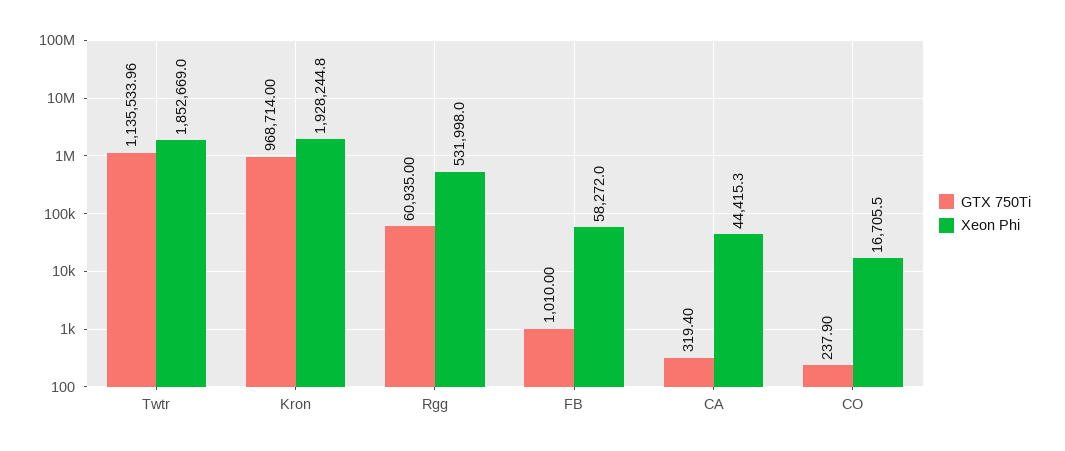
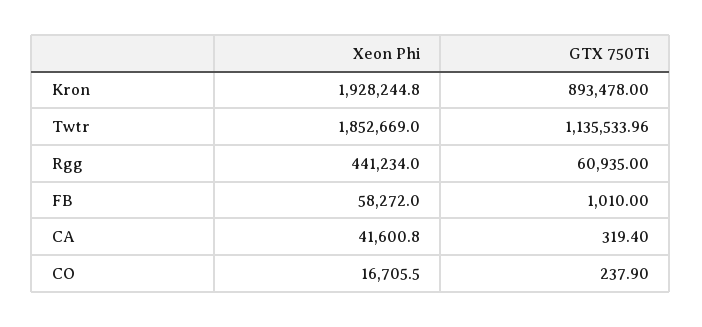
GTX 750Ti, Kron: 968714 -> 893478
Xeon Phi, Rgg: 531998 -> 441234
Xeon Phi, CA: 44415.3 -> 41600.8

